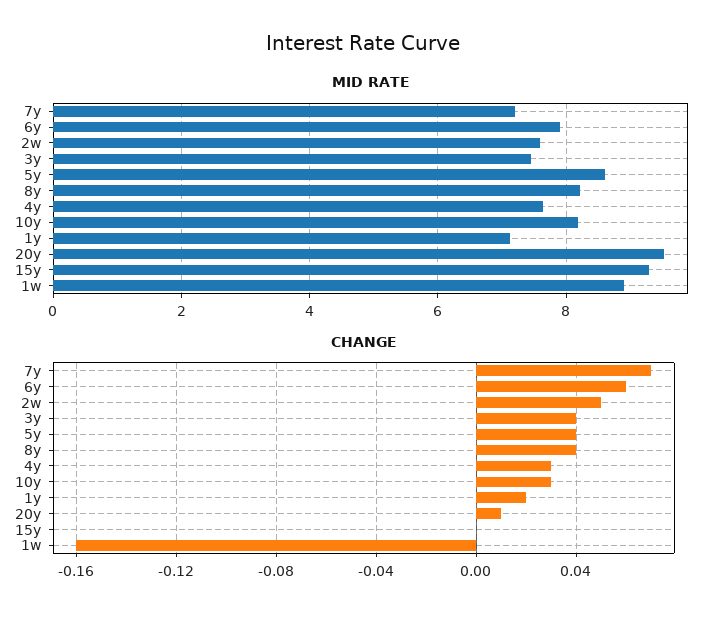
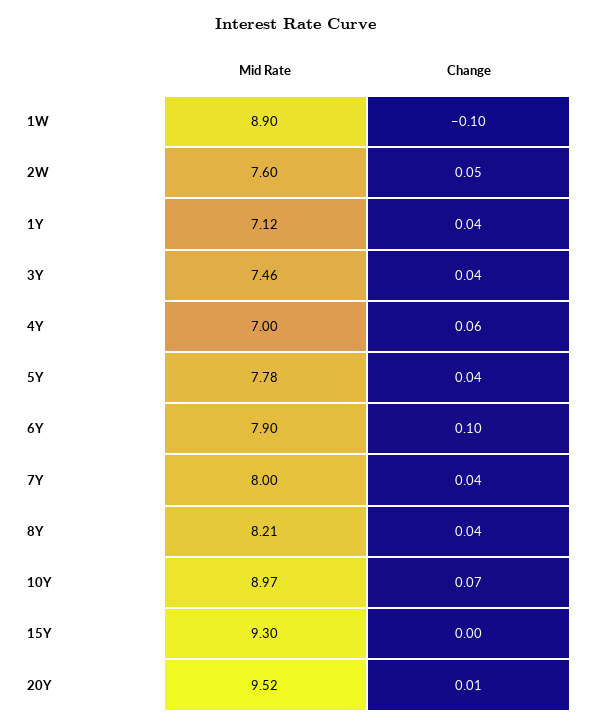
MID RATE, 7y: 7.2 -> 8
MID RATE, 5y: 8.6 -> 7.78
MID RATE, 4y: 7.6 -> 7
MID RATE, 10y: 8.2 -> 8.97
CHANGE, 7y: 0.07 -> 0.04
CHANGE, 6y: 0.06 -> 0.1
CHANGE, 4y: 0.03 -> 0.06
CHANGE, 10y: 0.03 -> 0.07
CHANGE, 1y: 0.02 -> 0.04
CHANGE, 1w: -0.16 -> -0.1

